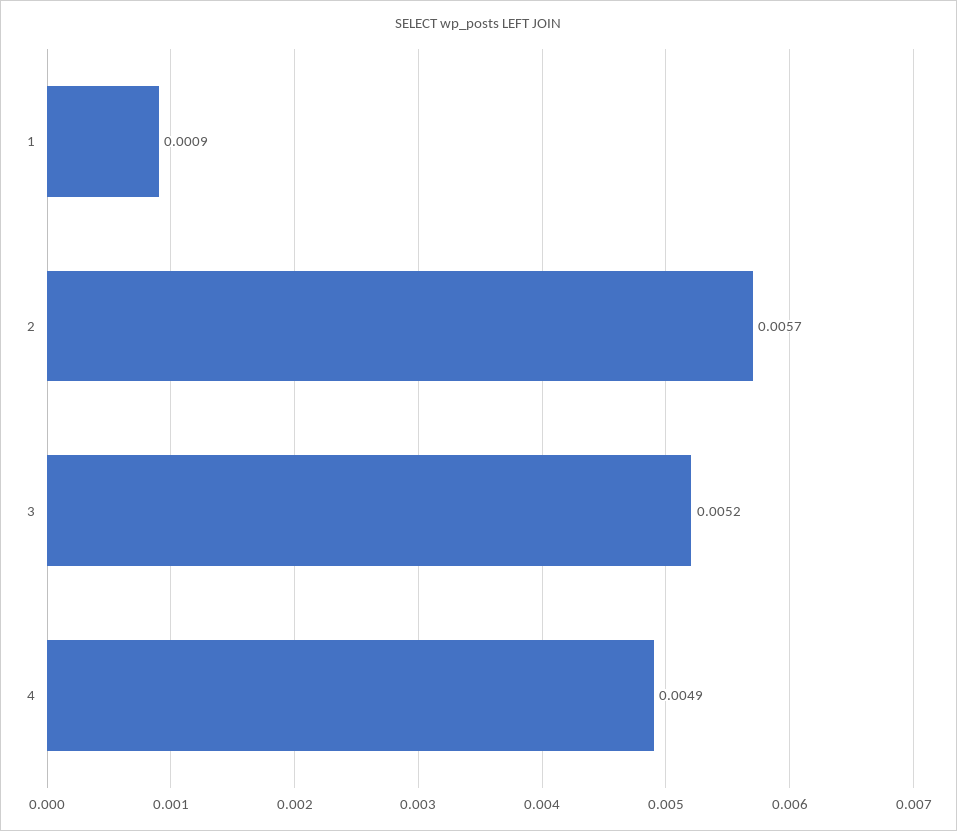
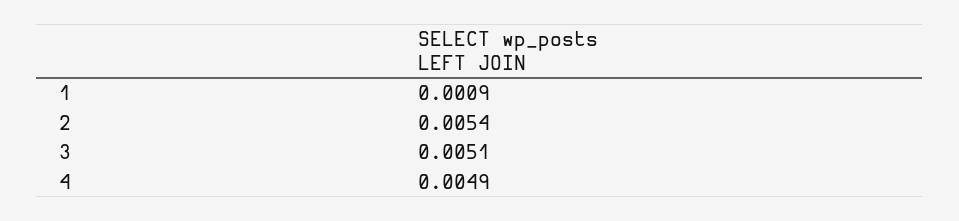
2: 0.0057 -> 0.0054
3: 0.0052 -> 0.0051

